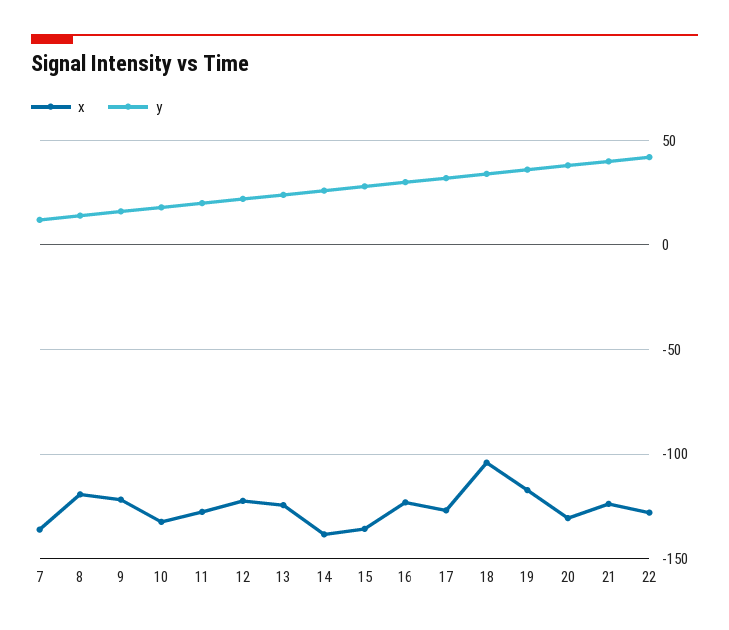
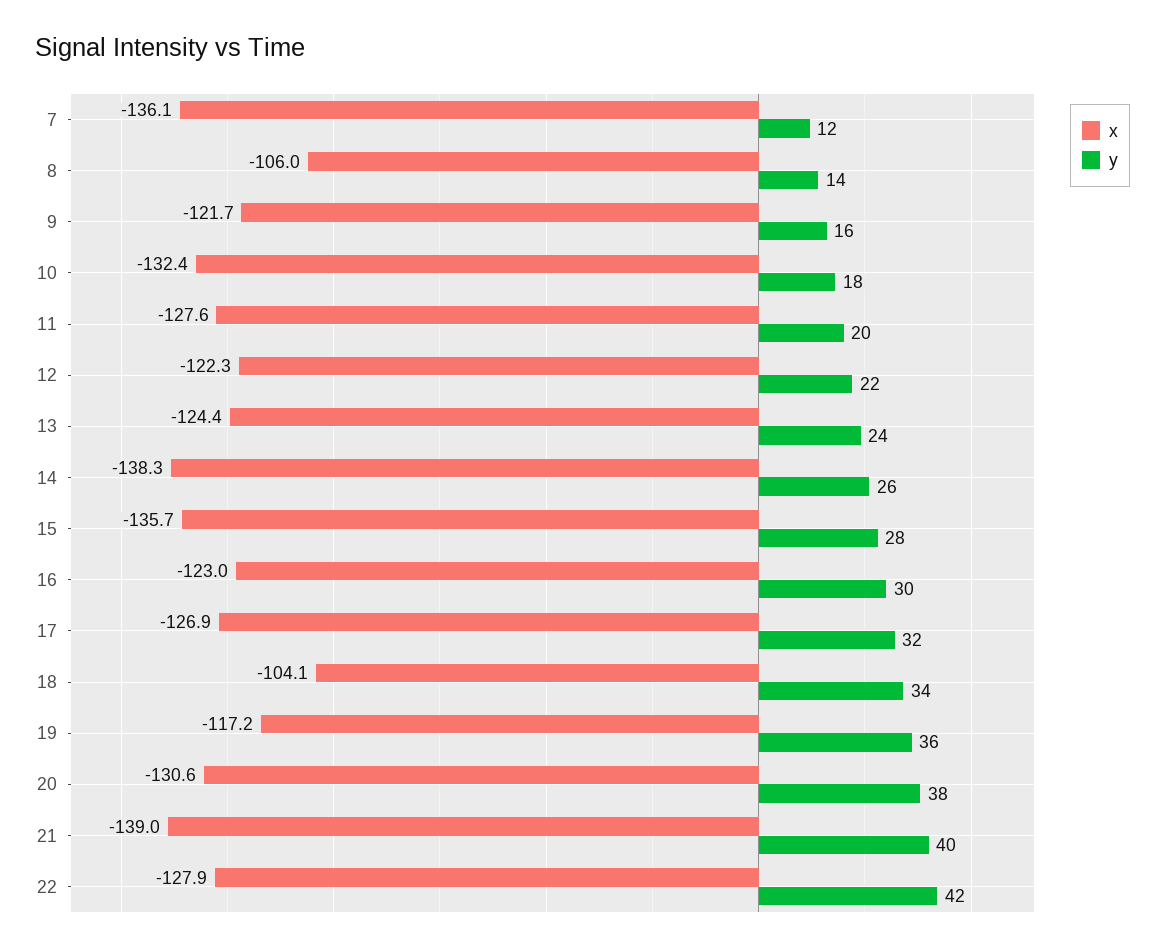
x, 8: -120 -> -106
x, 21: -125 -> -139

